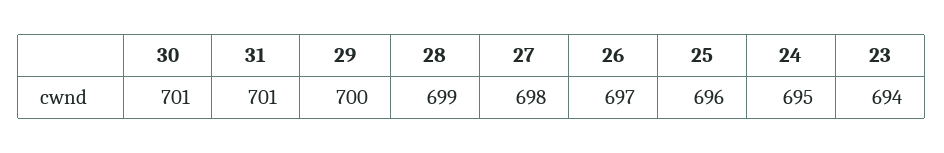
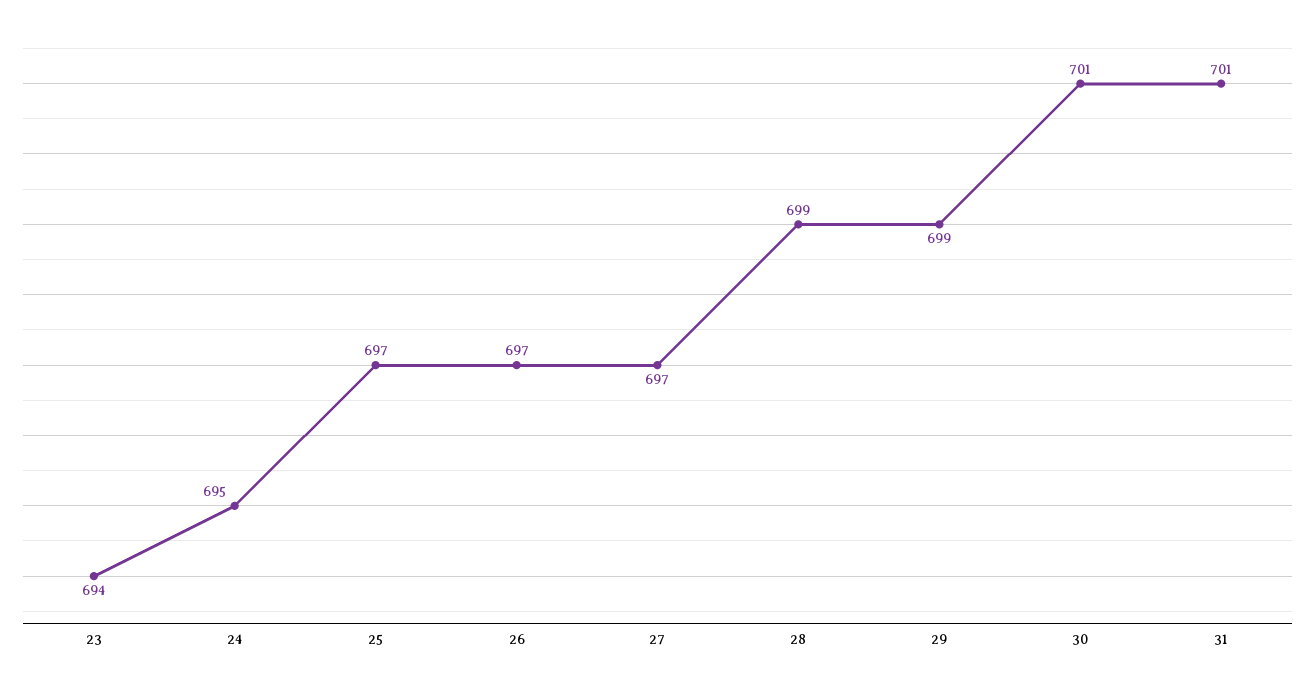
29: 700 -> 699
27: 698 -> 697
25: 696 -> 697

